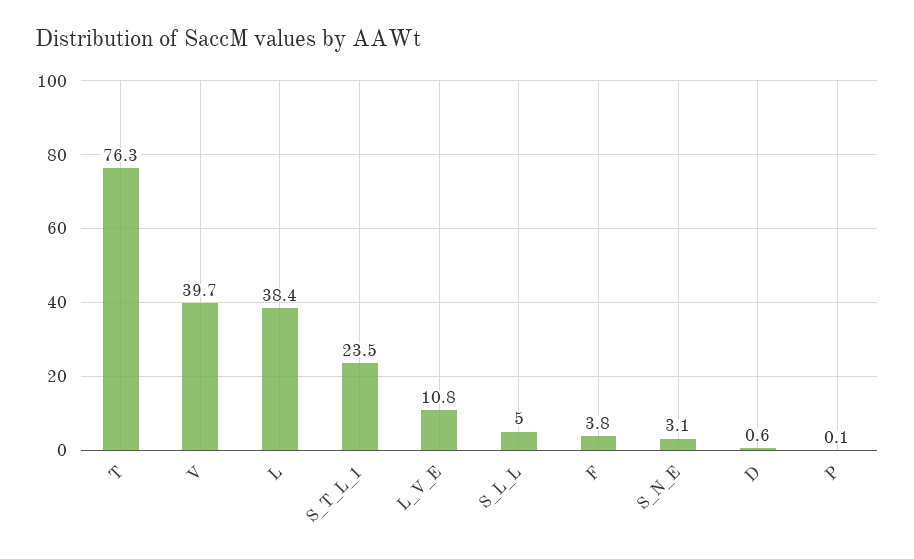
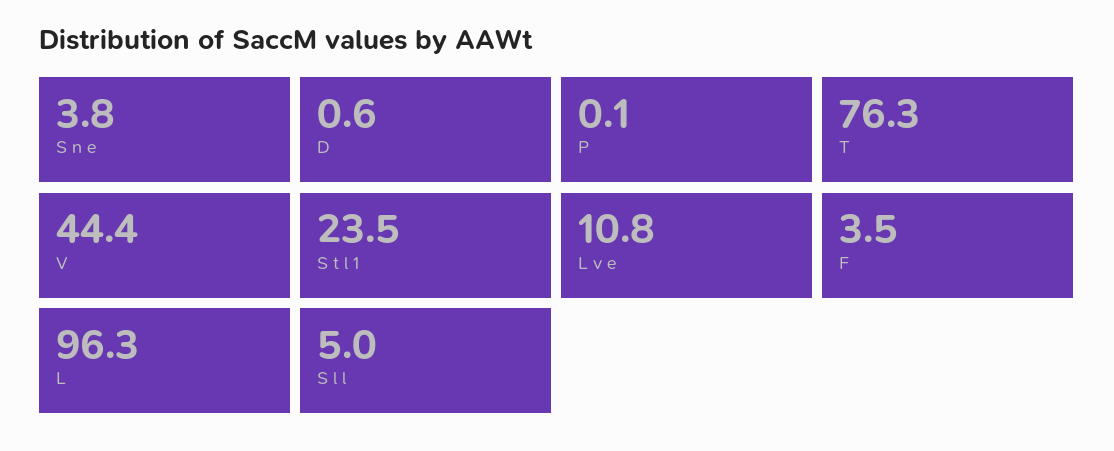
V: 39.7 -> 44.4
L: 38.4 -> 96.3
F: 3.8 -> 3.5
S_N_E: 3.1 -> 3.8

